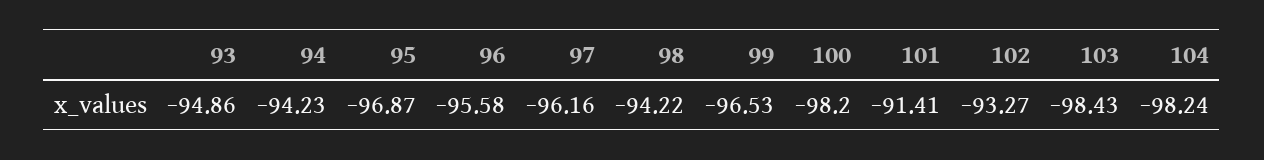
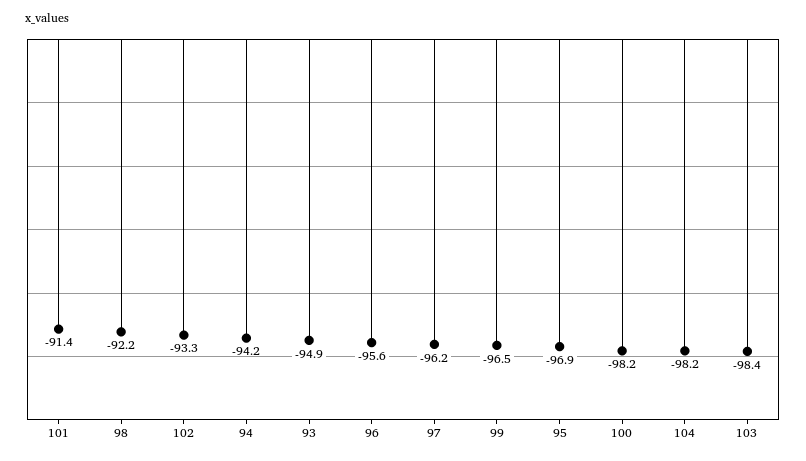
98: -94.22 -> -92.2

